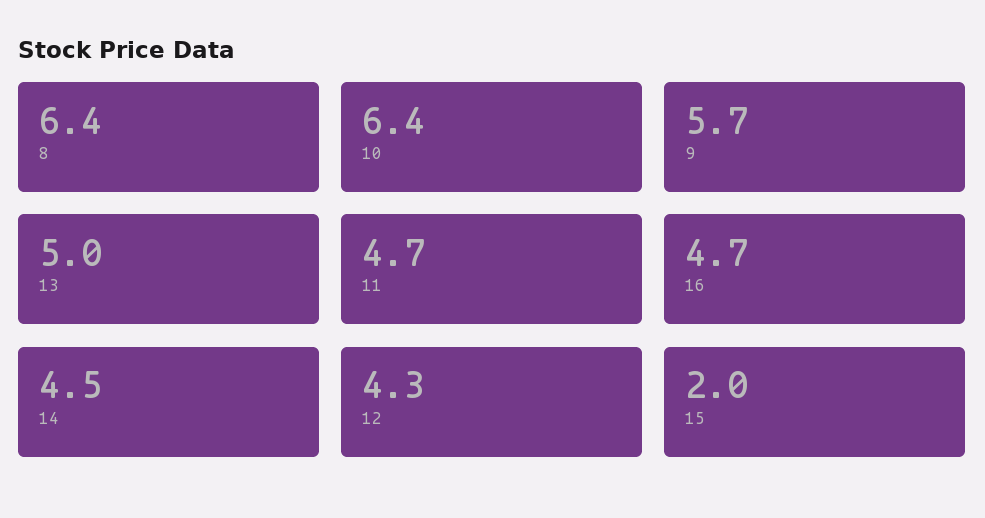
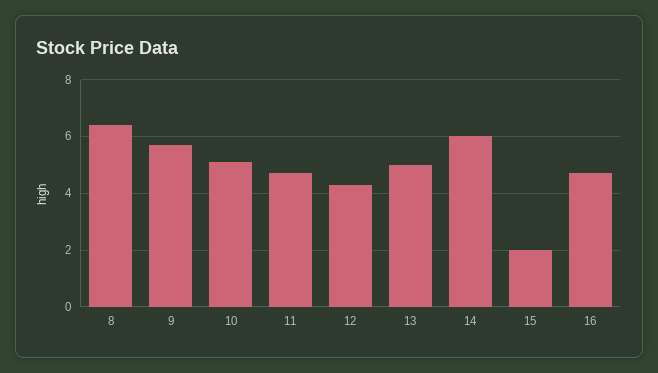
10: 6.4 -> 5
14: 4.5 -> 6

